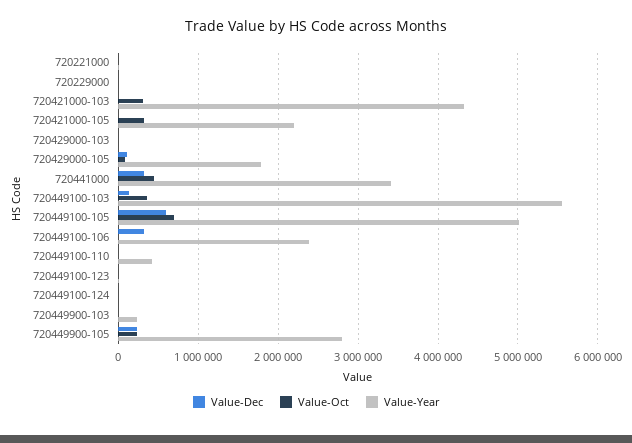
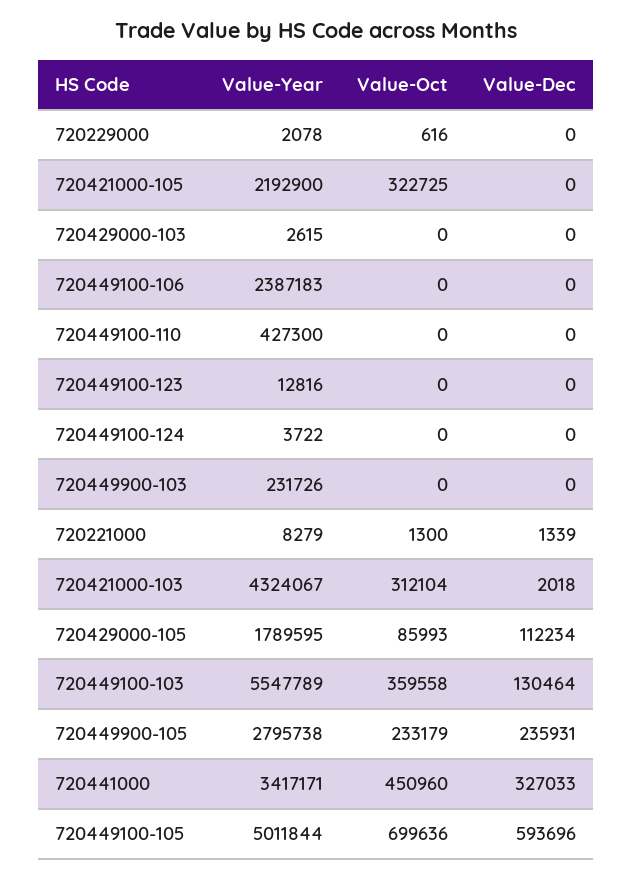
Value-Dec, 720449100-106: 300000 -> 0

